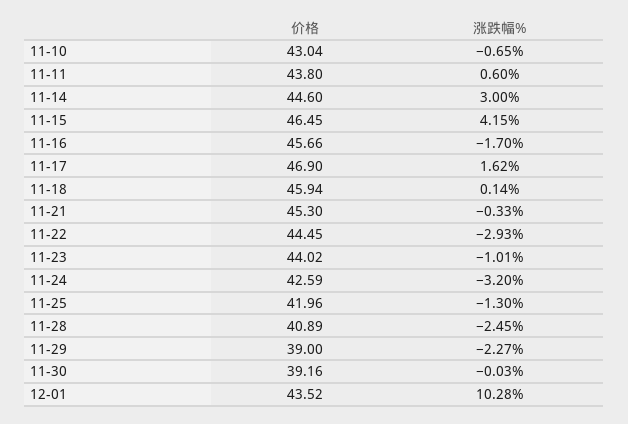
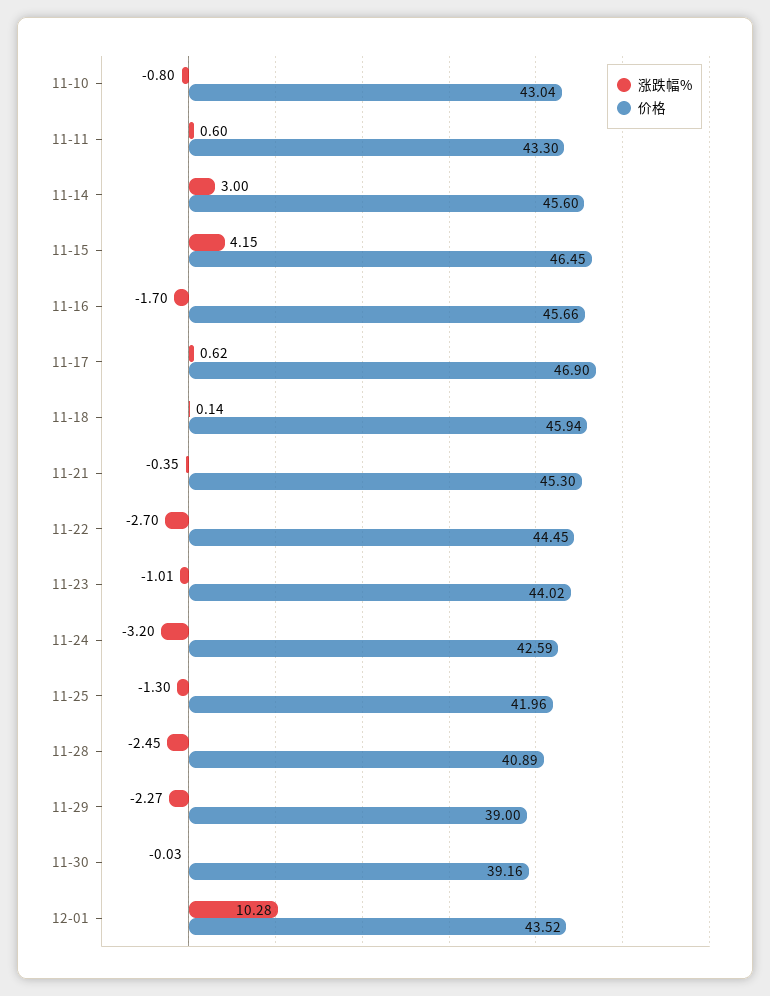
涨跌幅%, 11-10: -0.65 -> -0.8
价格, 11-11: 43.8 -> 43.3
价格, 11-14: 44.6 -> 45.6
涨跌幅%, 11-17: 1.62 -> 0.62
涨跌幅%, 11-21: -0.33 -> -0.35
涨跌幅%, 11-22: -2.93 -> -2.7

